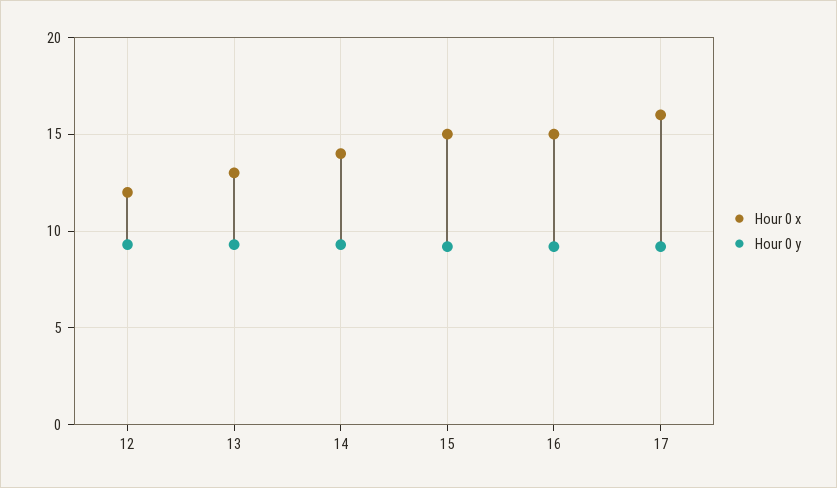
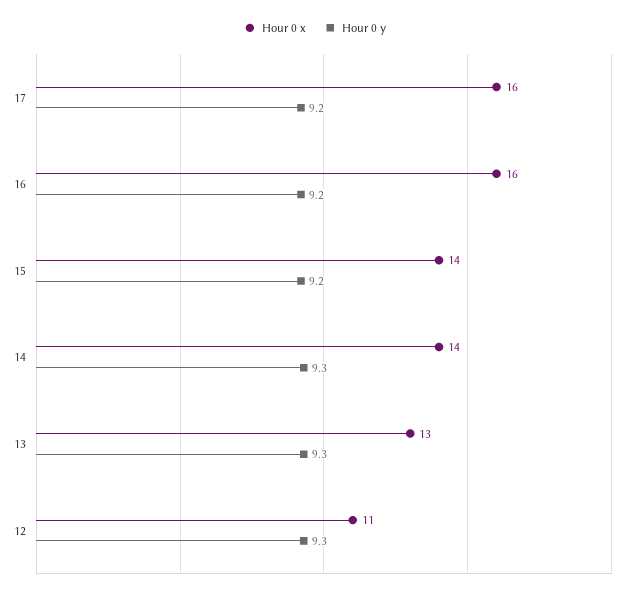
Hour 0 x, 12: 12 -> 11
Hour 0 x, 15: 15 -> 14
Hour 0 x, 16: 15 -> 16

